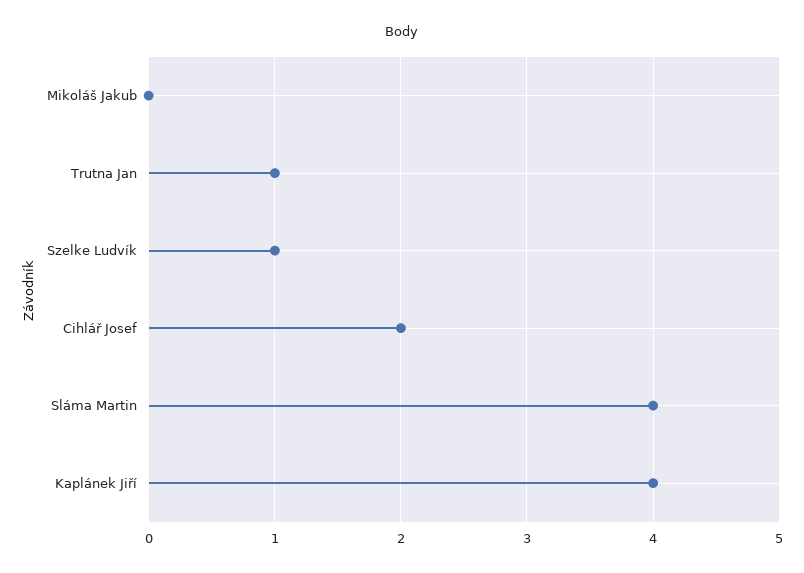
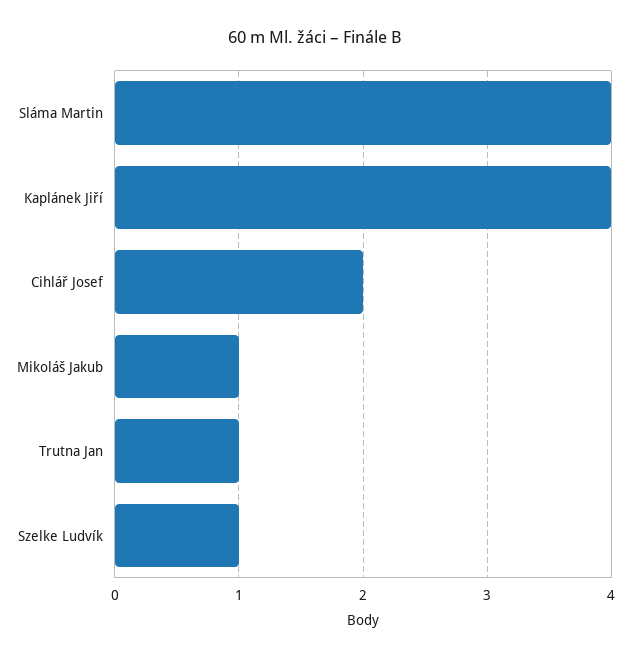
Mikoláš Jakub: 0 -> 1

